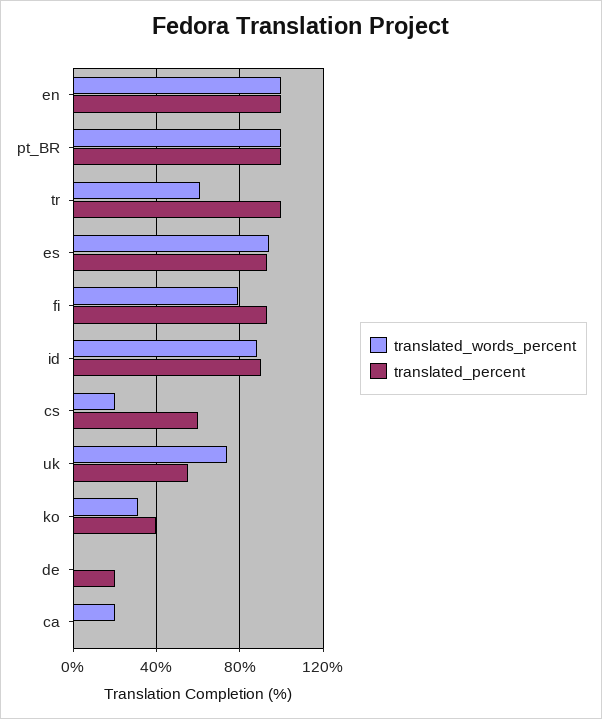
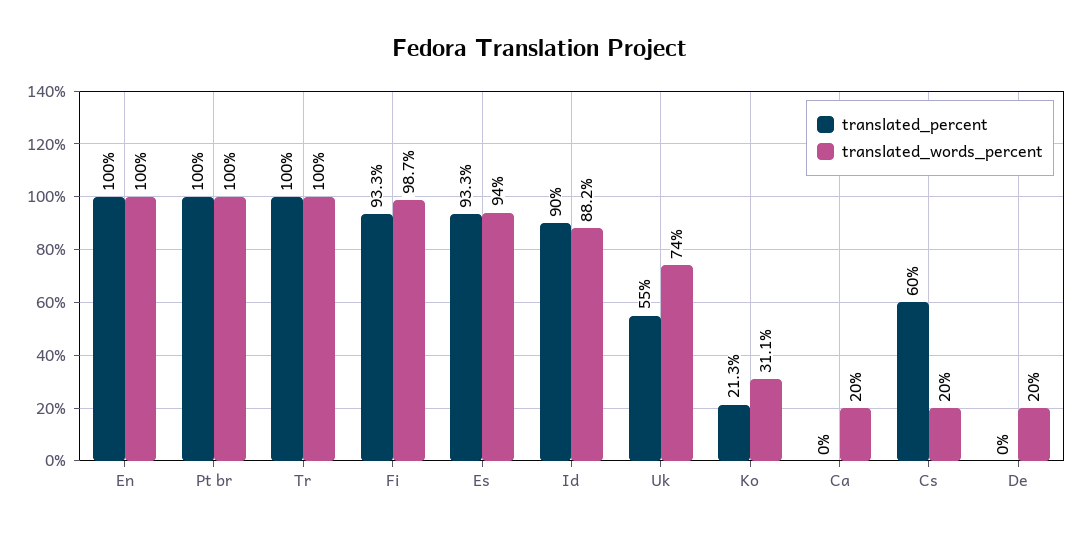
translated_words_percent, tr: 60 -> 100
translated_words_percent, fi: 80 -> 98.7
translated_percent, ko: 40 -> 21.3
translated_words_percent, de: 0 -> 20
translated_percent, de: 20 -> 0

